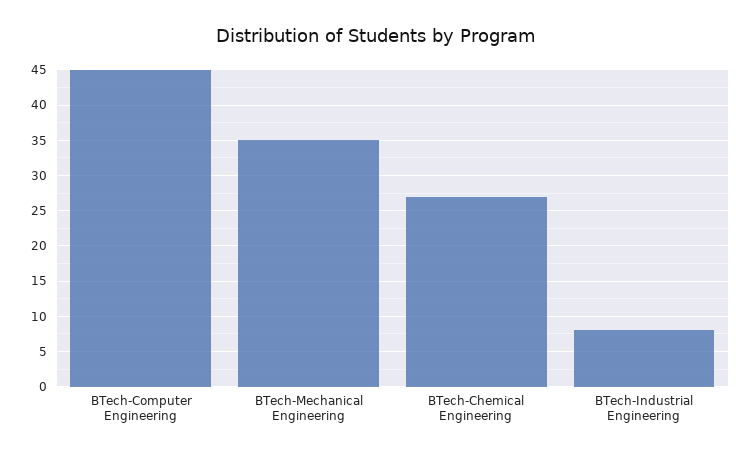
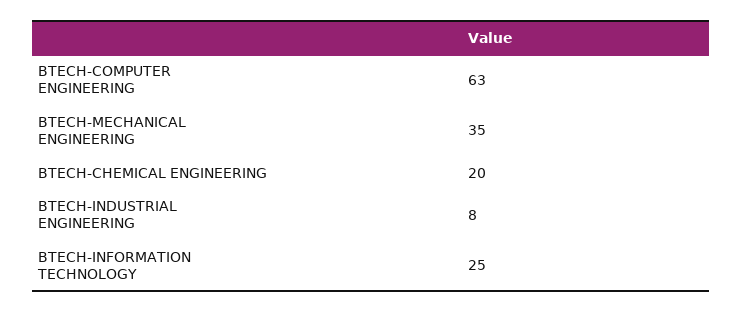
BTech-Computer Engineering: 45 -> 63
BTech-Chemical Engineering: 27 -> 20
BTECH-INFORMATION TECHNOLOGY: none -> 25

